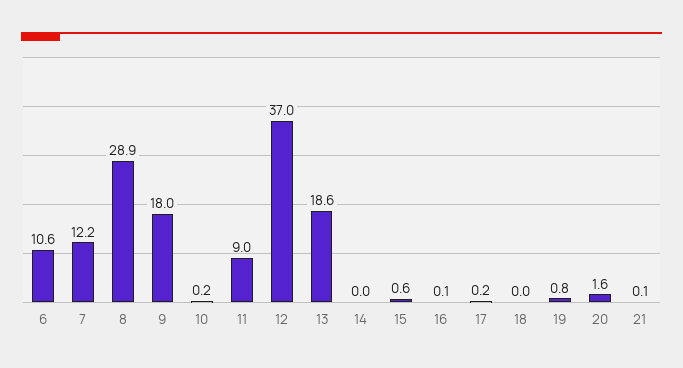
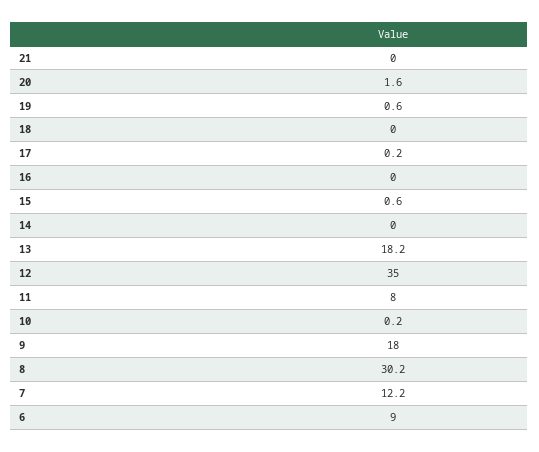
6: 10.6 -> 9
8: 28.9 -> 30.2
11: 9 -> 8
12: 37 -> 35
13: 18.6 -> 18.2
16: 0.1 -> 0
19: 0.8 -> 0.6
21: 0.1 -> 0

